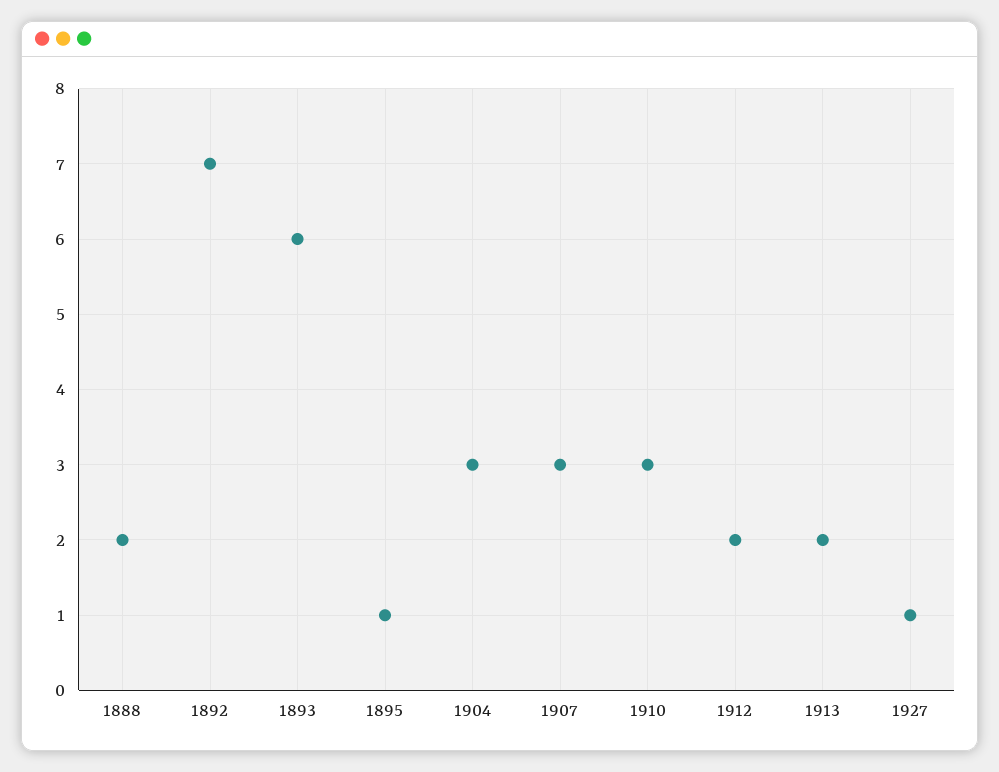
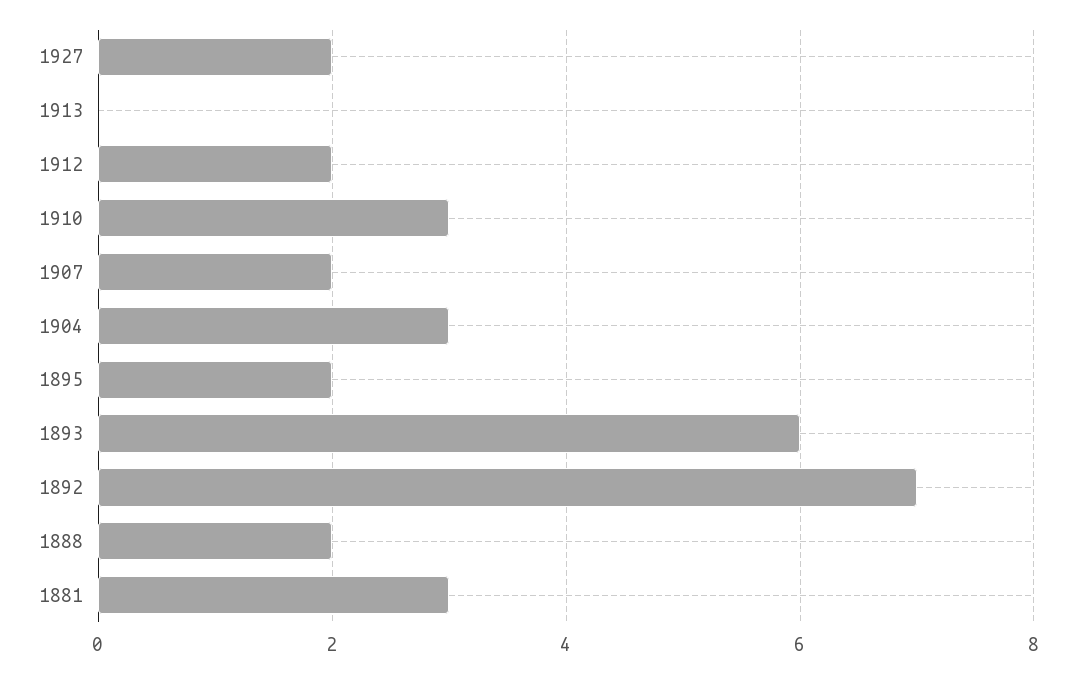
1895: 1 -> 2
1907: 3 -> 2
1913: 2 -> 0
1927: 1 -> 2
1881: none -> 3

